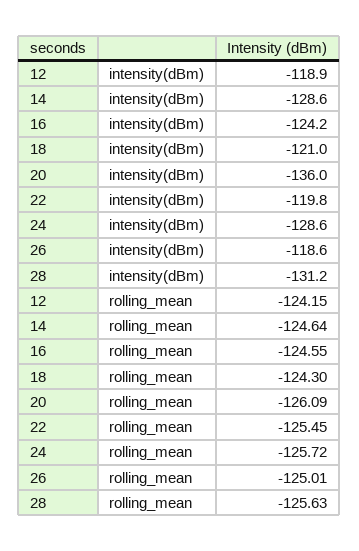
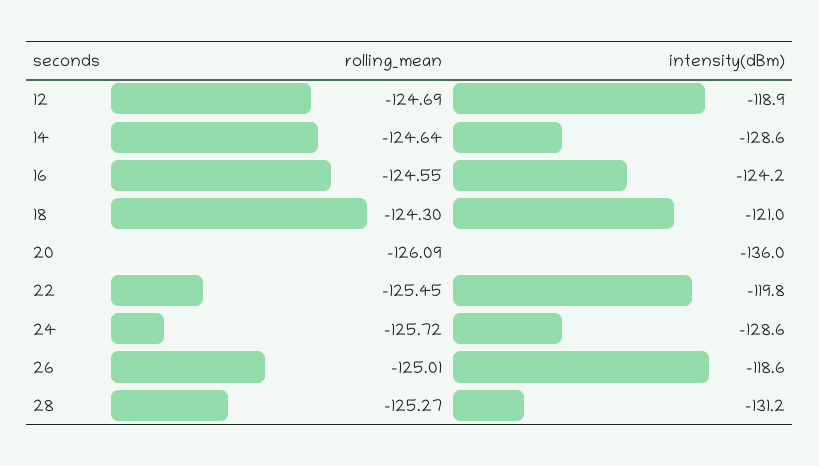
12, rolling_mean: -124.15 -> -124.69
28, rolling_mean: -125.63 -> -125.27

